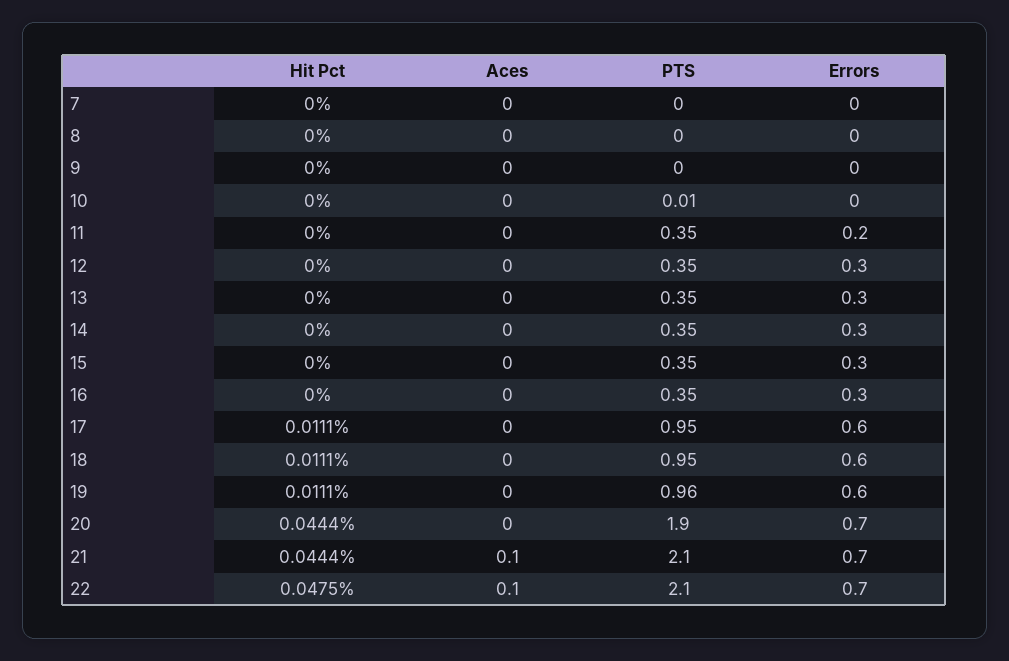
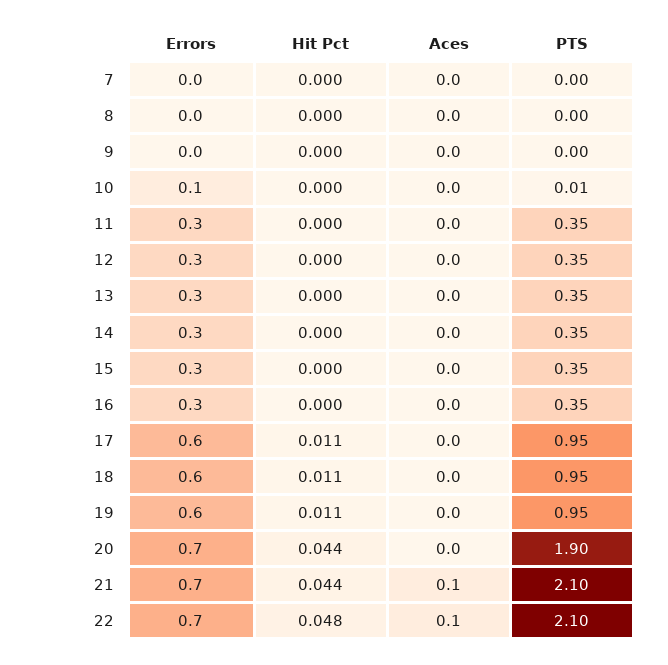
Errors, 10: 0 -> 0.1
Errors, 11: 0.2 -> 0.3
PTS, 19: 0.96 -> 0.95

